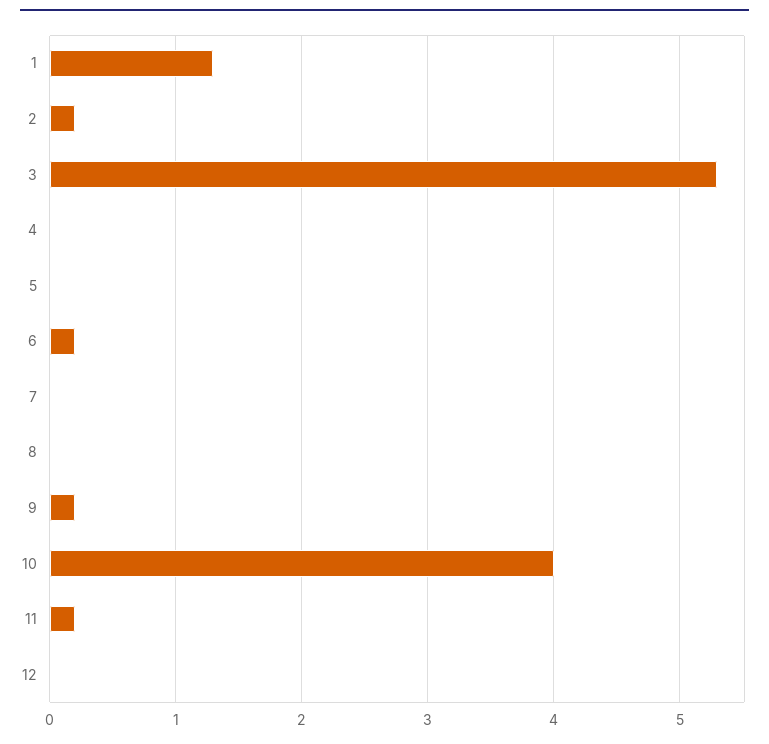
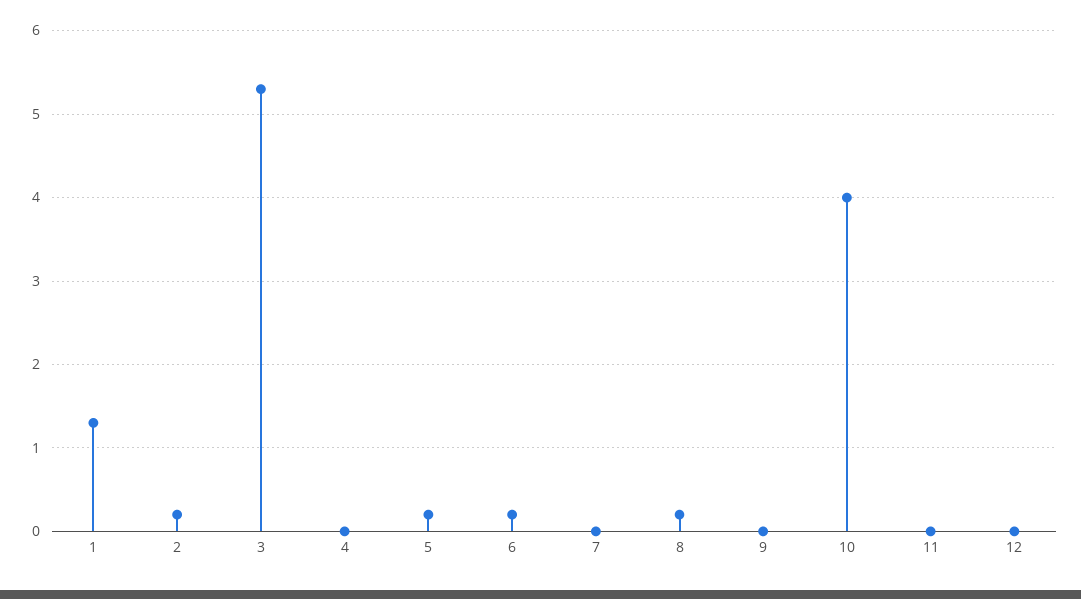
5: 0 -> 0.2
8: 0 -> 0.2
9: 0.2 -> 0
11: 0.2 -> 0

